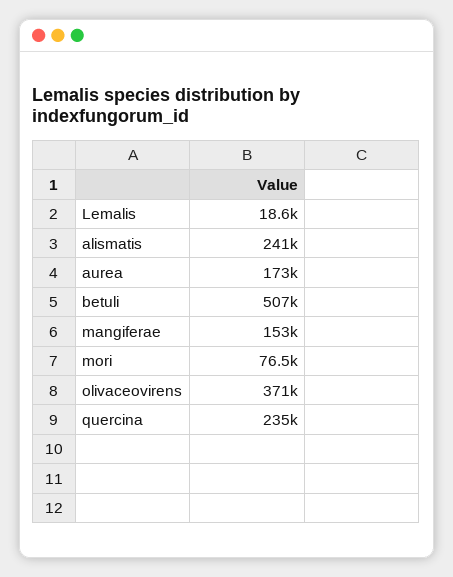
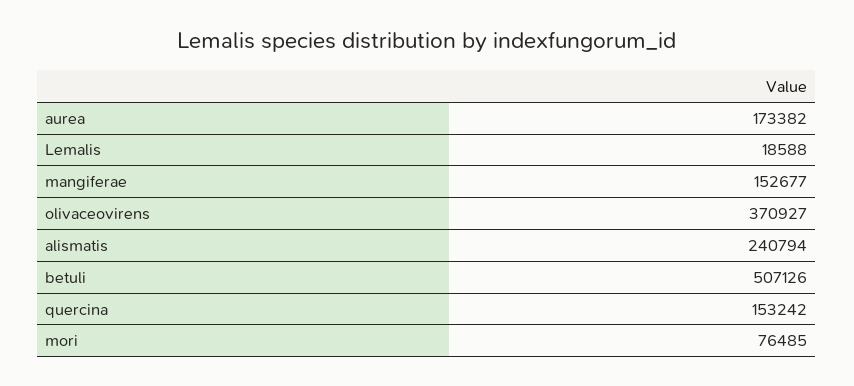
quercina: 235000 -> 153242

